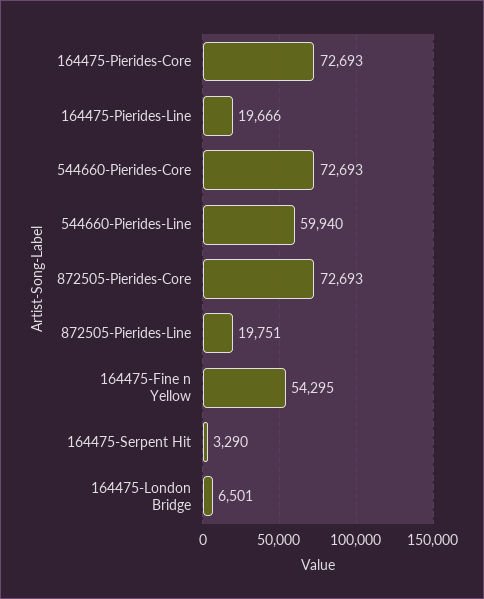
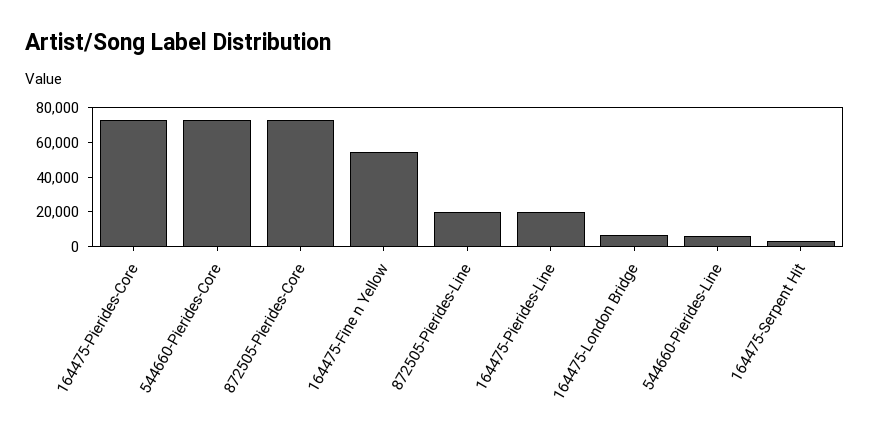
544660-Pierides-Line: 59940 -> 5000

